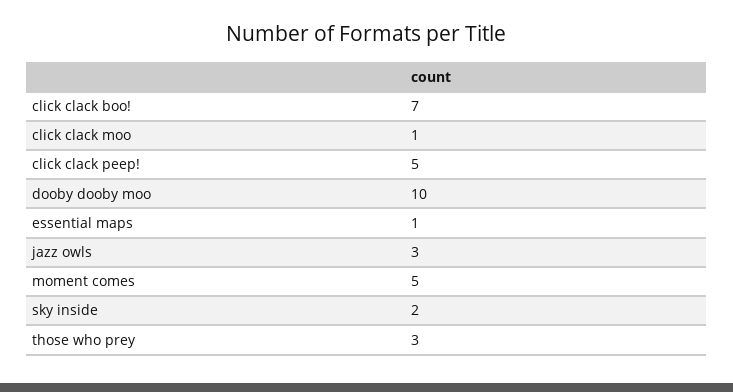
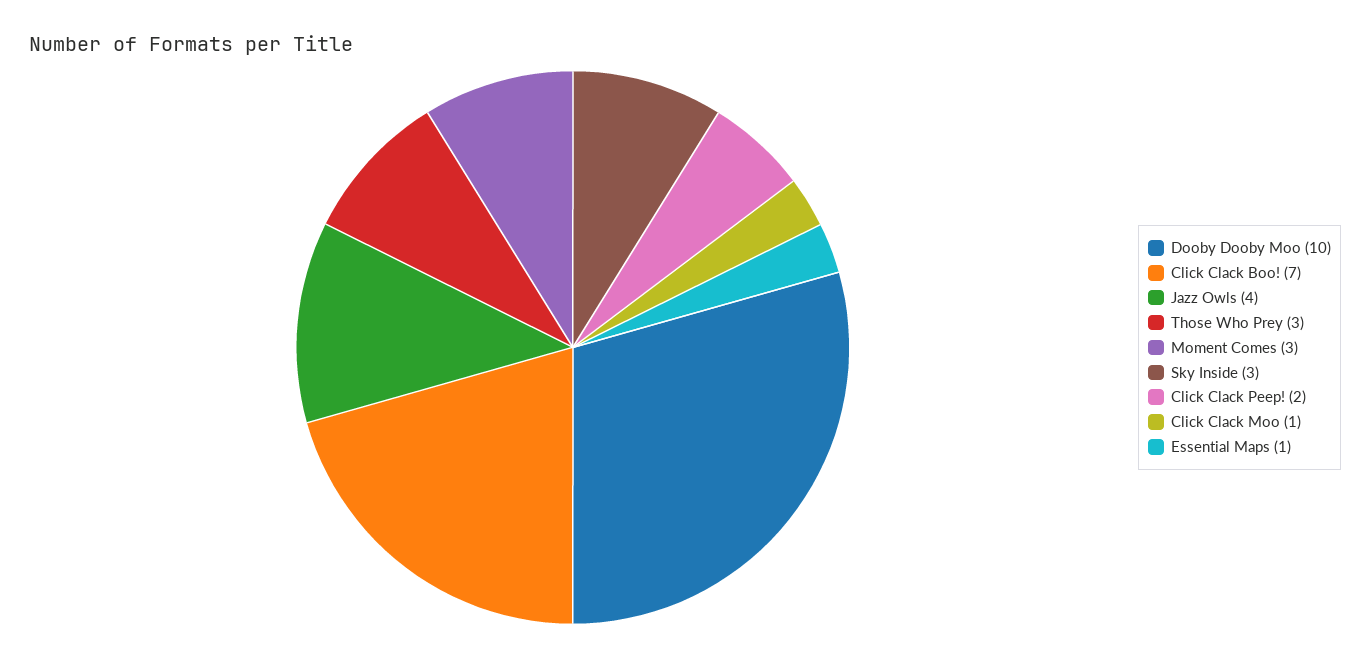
click clack peep!: 5 -> 2
jazz owls: 3 -> 4
moment comes: 5 -> 3
sky inside: 2 -> 3

